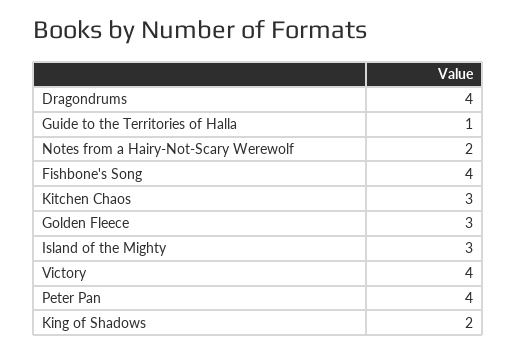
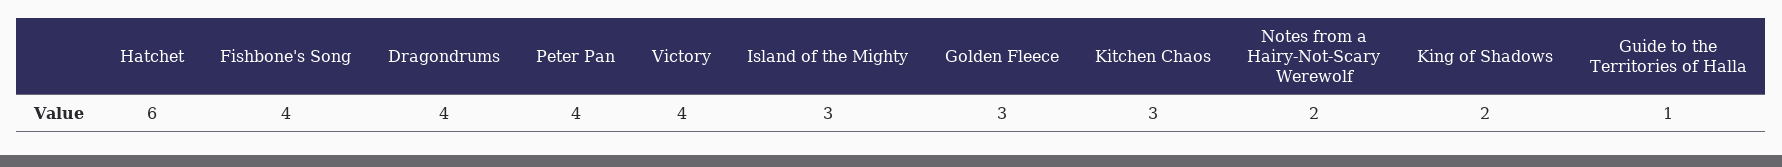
Hatchet: none -> 6

